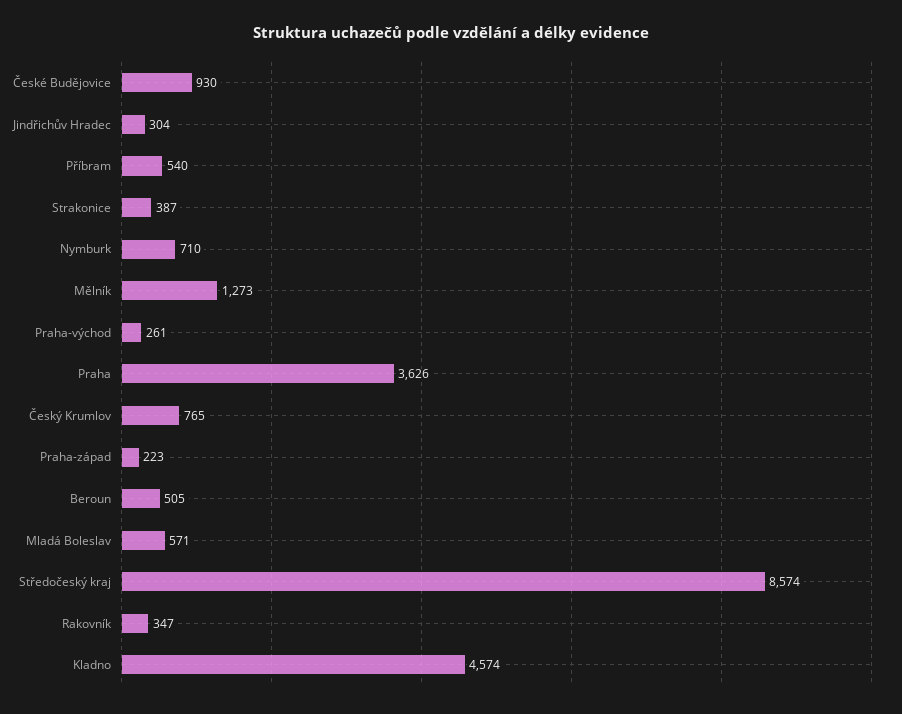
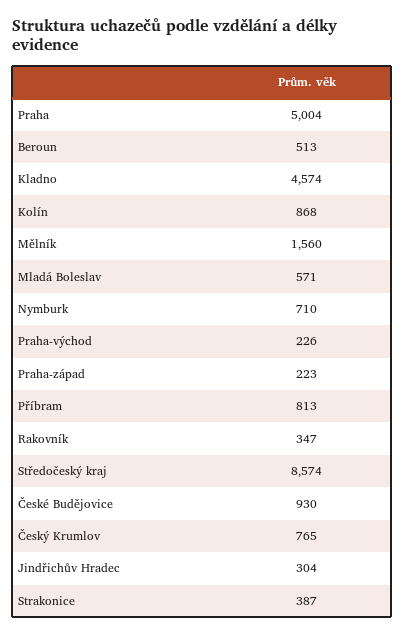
Příbram: 540 -> 813
Mělník: 1273 -> 1560
Praha-východ: 261 -> 226
Praha: 3626 -> 5004
Beroun: 505 -> 513
Kolín: none -> 868

